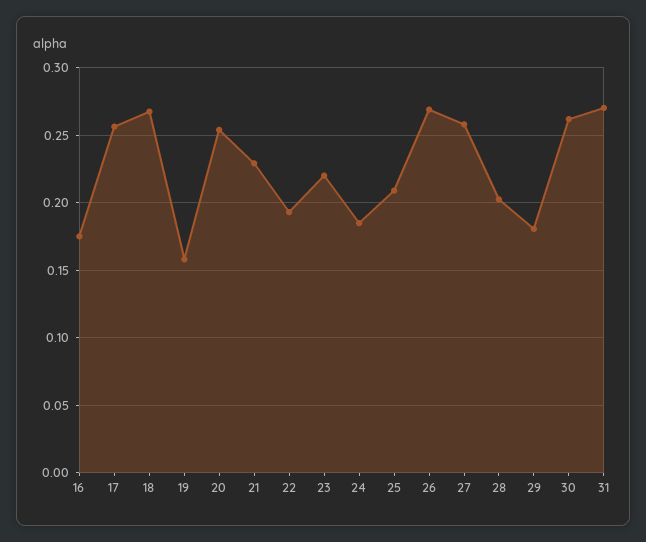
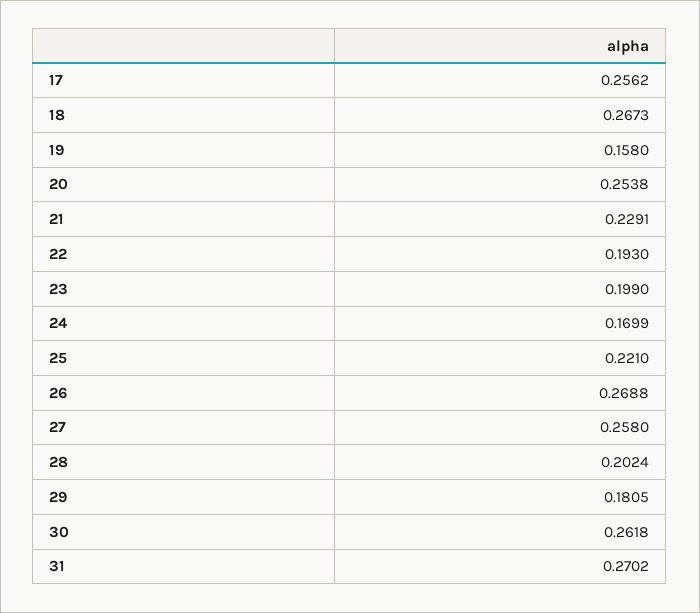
16: 0.175 -> none
23: 0.22 -> 0.199
24: 0.185 -> 0.1699
25: 0.21 -> 0.221

